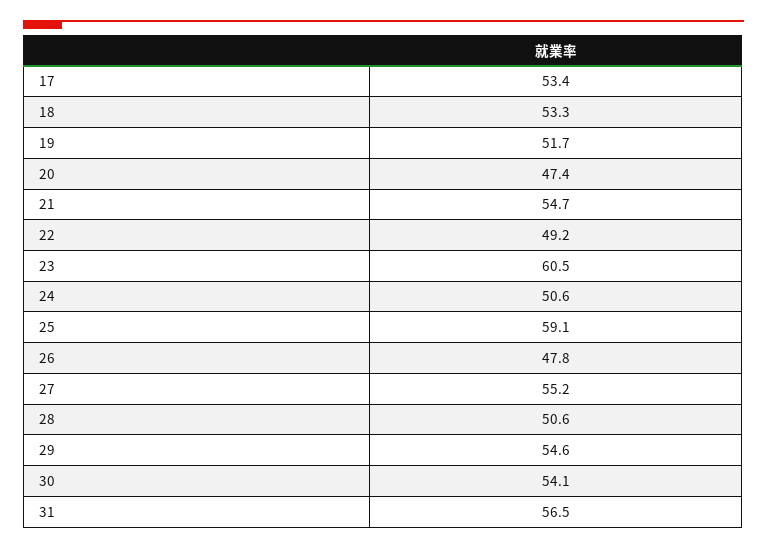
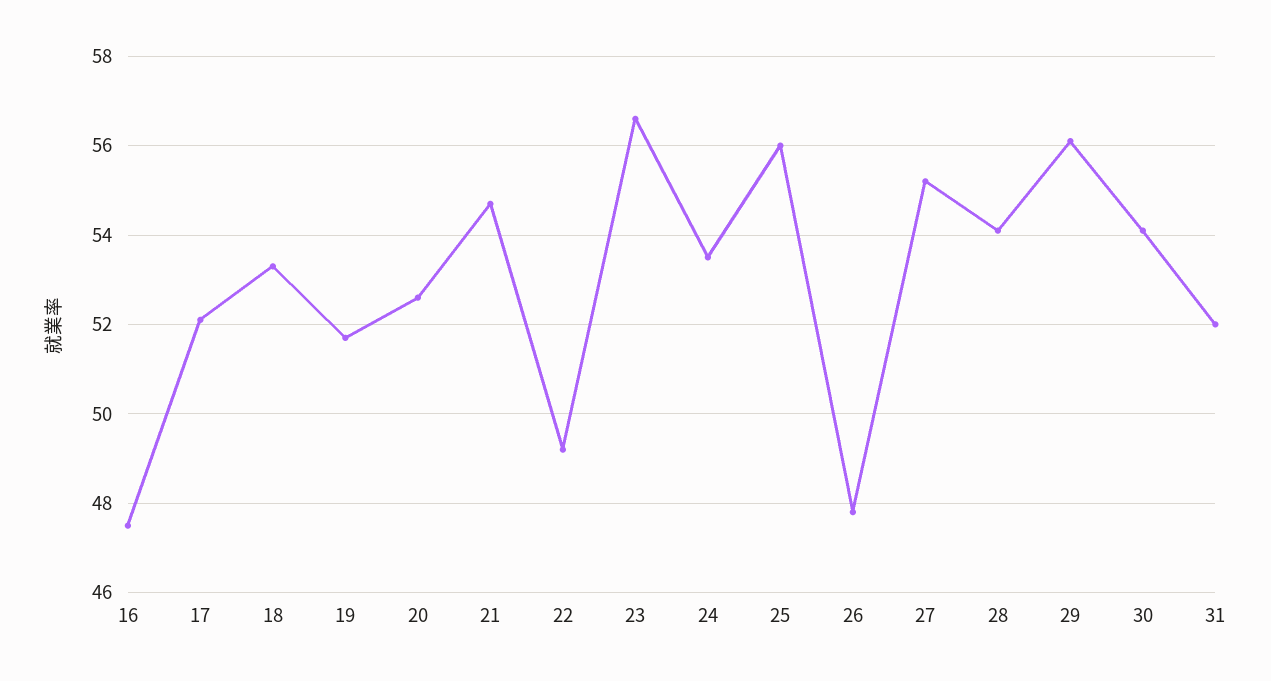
17: 53.4 -> 52
20: 47.4 -> 52.5
23: 60.5 -> 56.5
24: 50.6 -> 53.5
25: 59.1 -> 56
28: 50.6 -> 54
29: 54.6 -> 56
31: 56.5 -> 52
16: none -> 47.5

